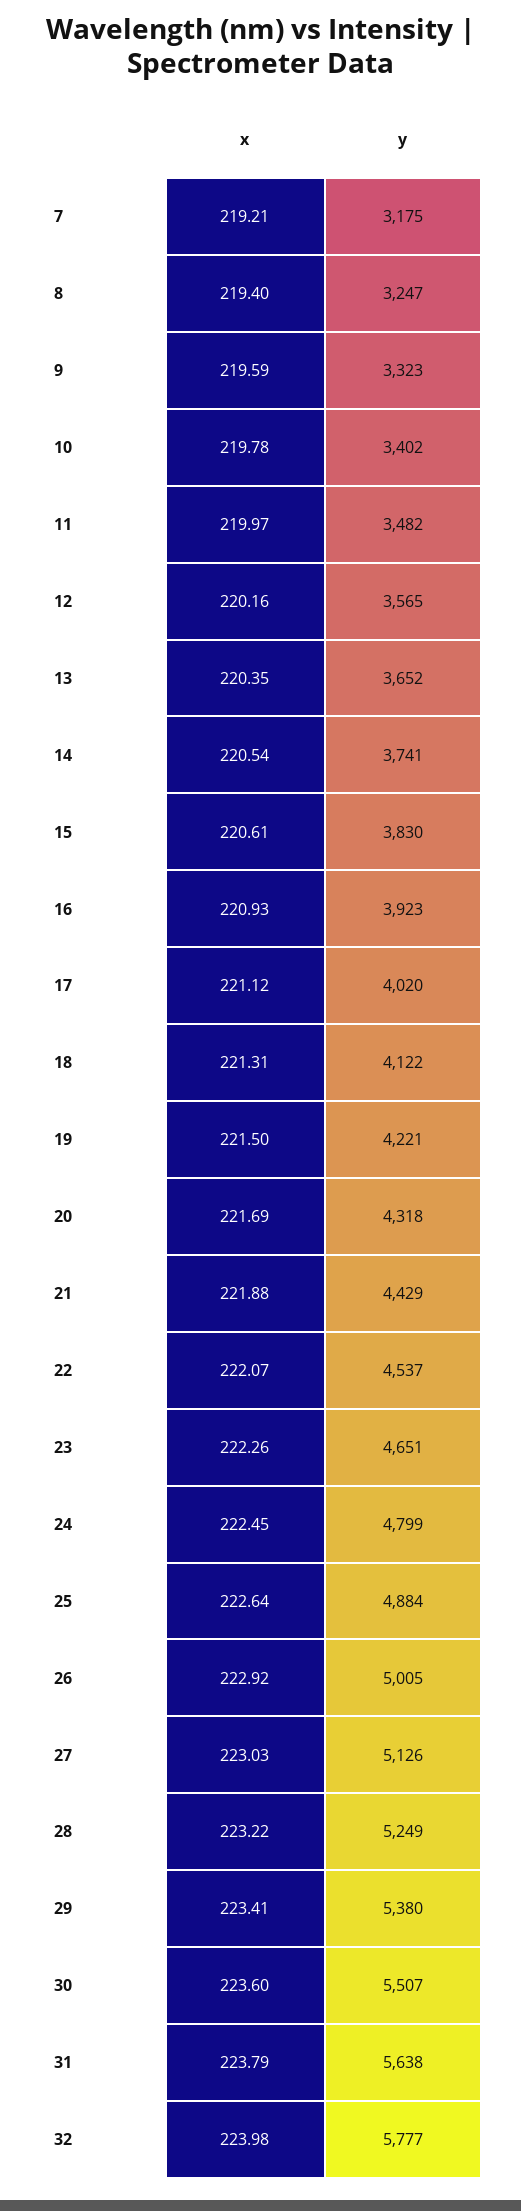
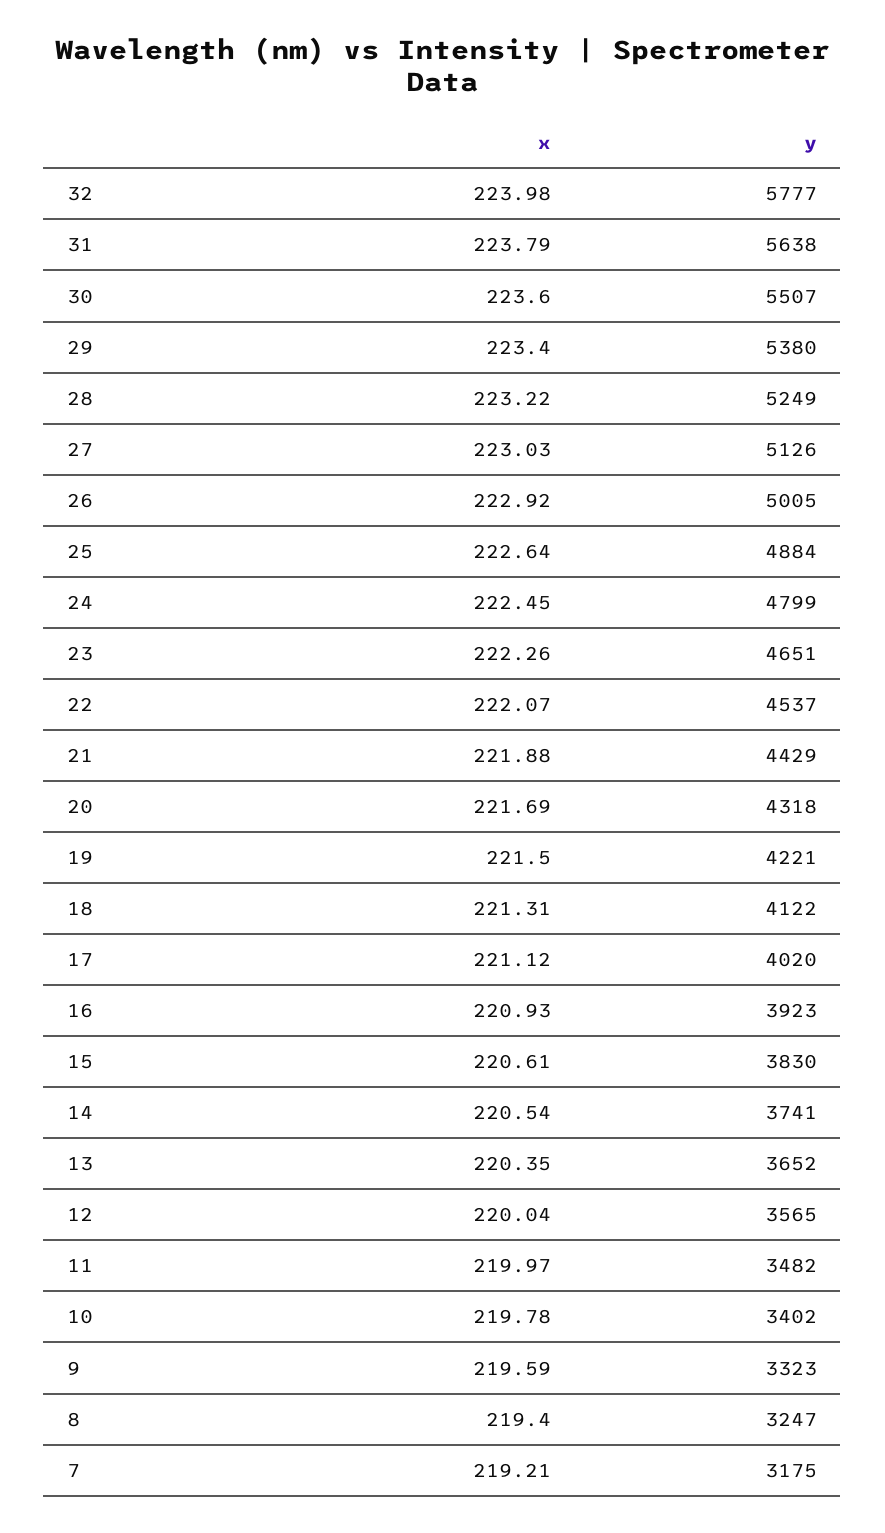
x, 12: 220.16 -> 220.04
x, 29: 223.41 -> 223.4

